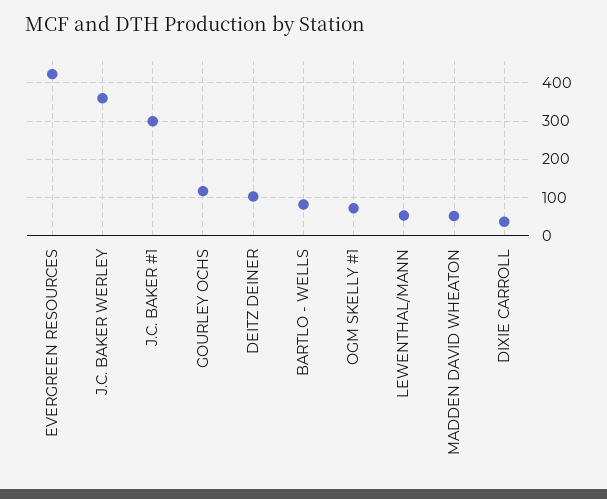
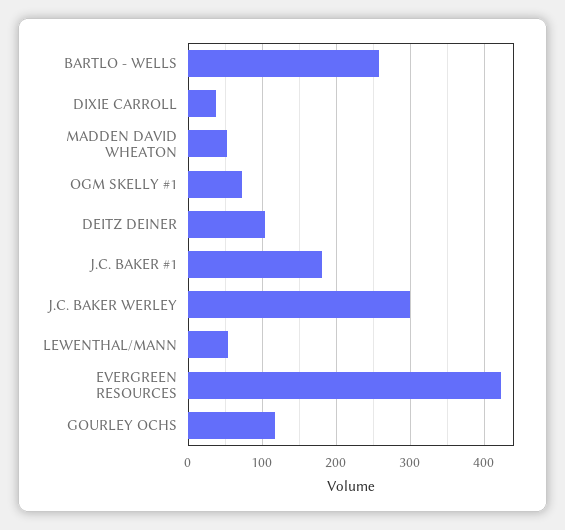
J.C. BAKER WERLEY: 360 -> 300
J.C. BAKER #1: 300 -> 180
BARTLO - WELLS: 80 -> 260

